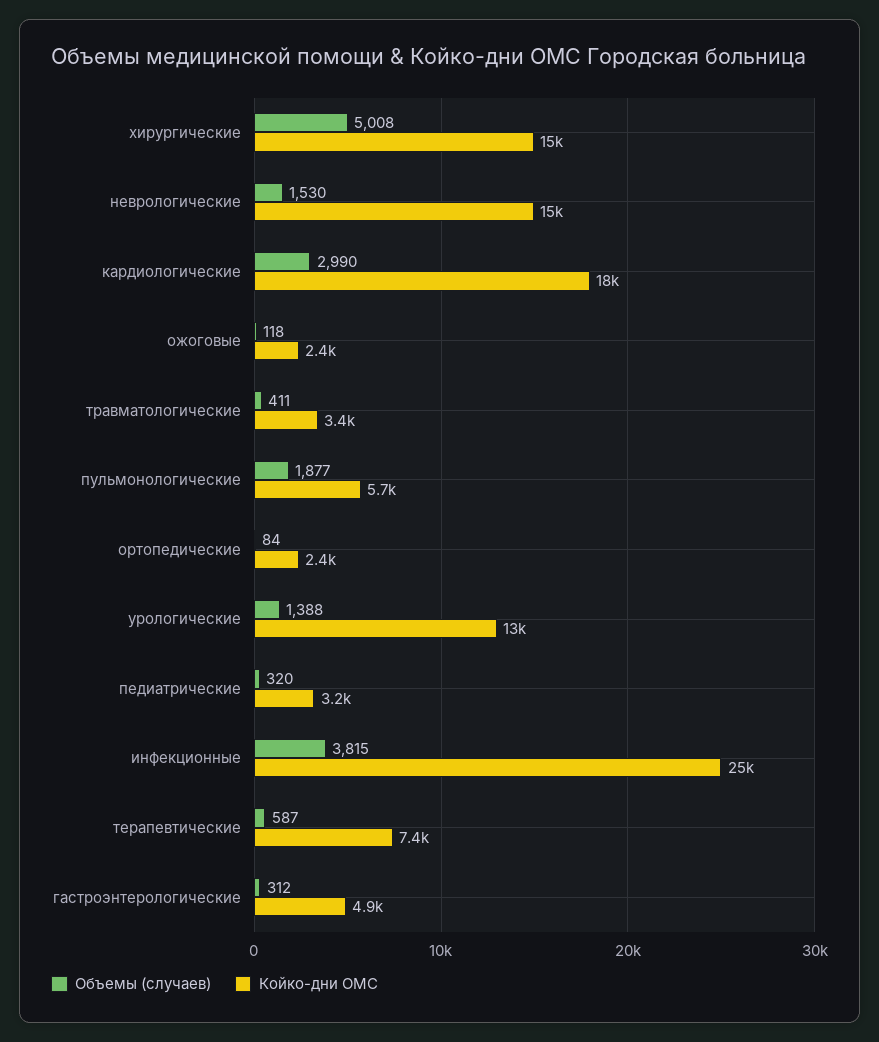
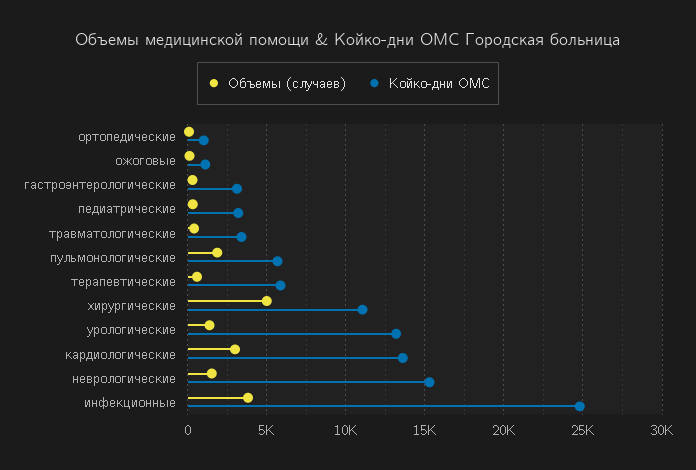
Койко-дни ОМС, хирургические: 15000 -> 11000
Койко-дни ОМС, кардиологические: 18000 -> 13500
Койко-дни ОМС, ожоговые: 2400 -> 1000
Койко-дни ОМС, ортопедические: 2400 -> 1000
Койко-дни ОМС, терапевтические: 7400 -> 6000
Койко-дни ОМС, гастроэнтерологические: 4900 -> 3000

